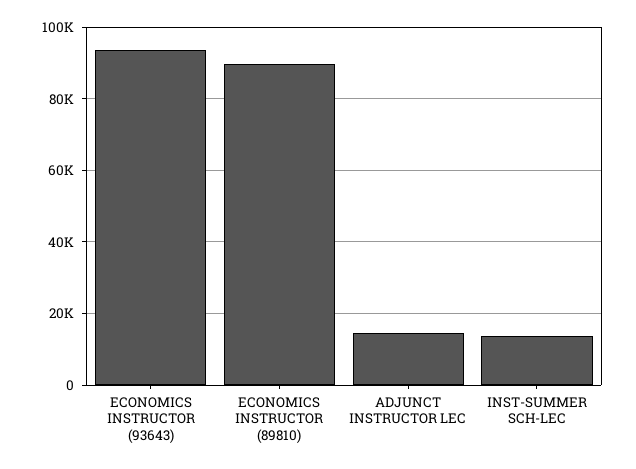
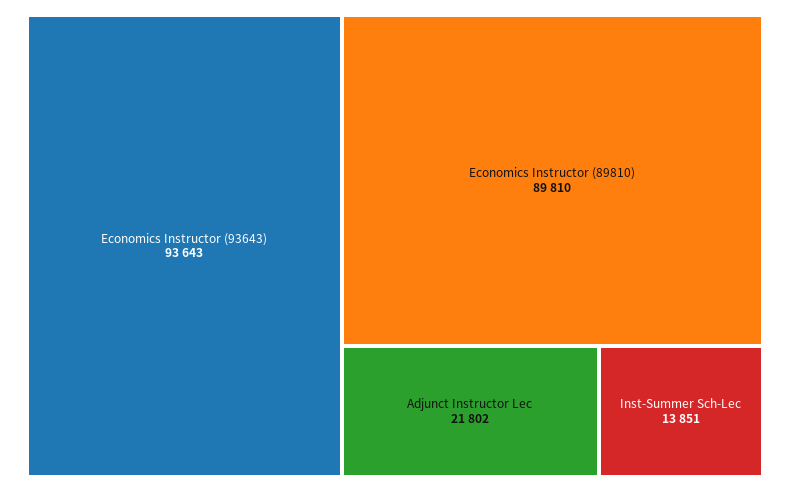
ADJUNCT INSTRUCTOR LEC: 14000 -> 21802

